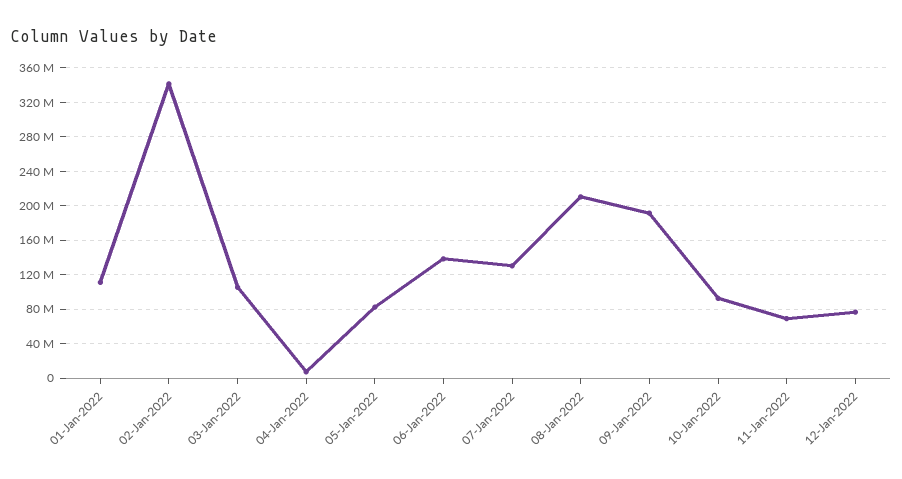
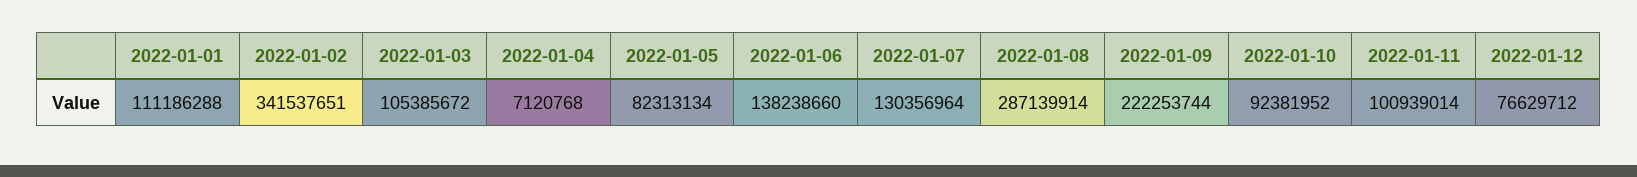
08-Jan-2022: 210000000 -> 287139914
09-Jan-2022: 190000000 -> 222253744
11-Jan-2022: 70000000 -> 100939014

